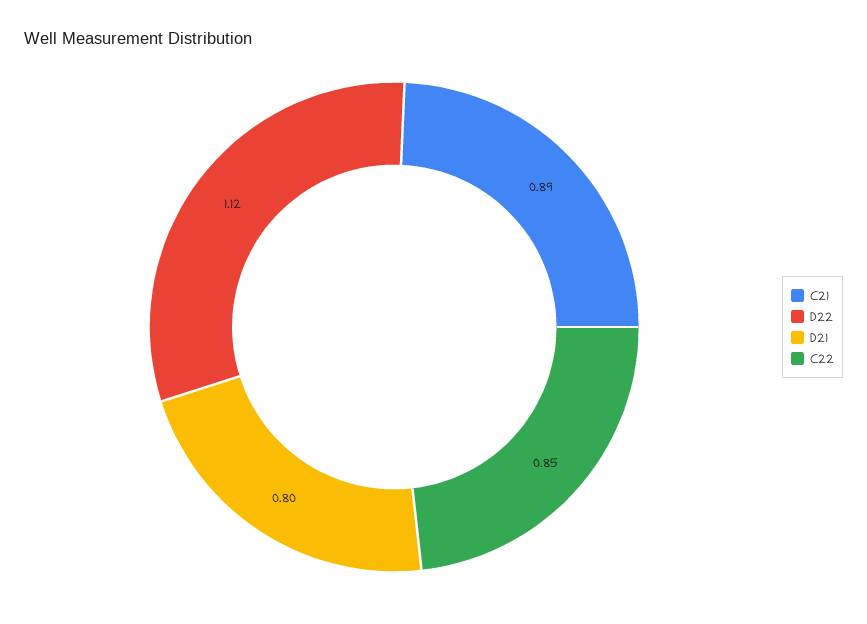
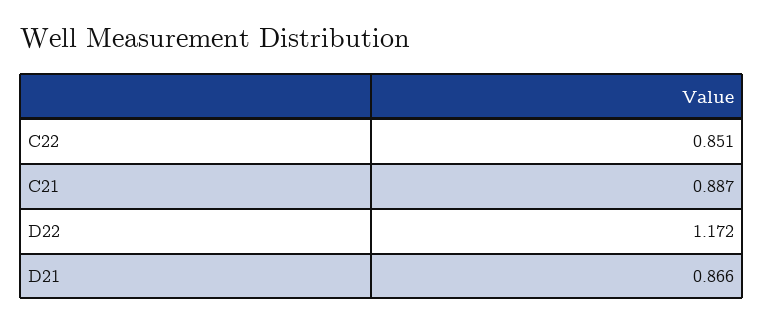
D22: 1.12 -> 1.172
D21: 0.8 -> 0.866

